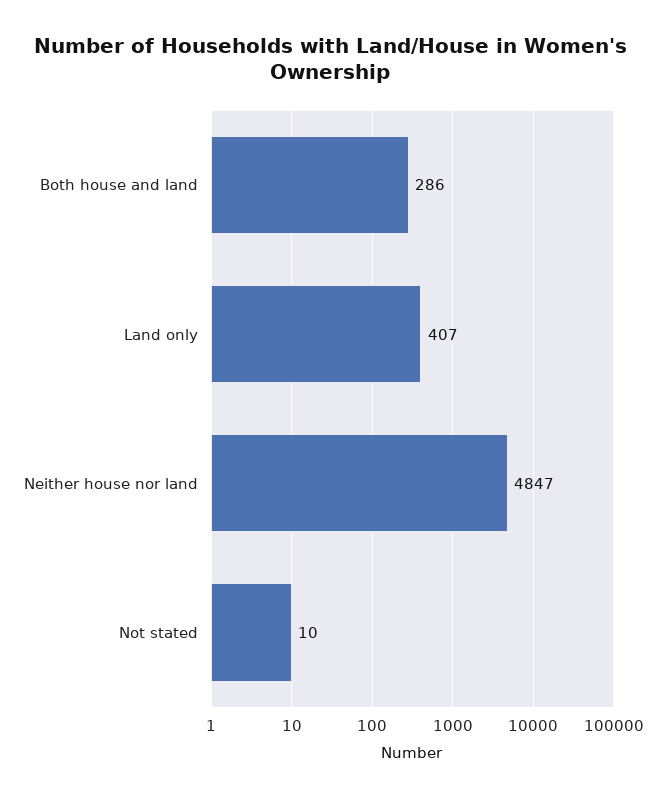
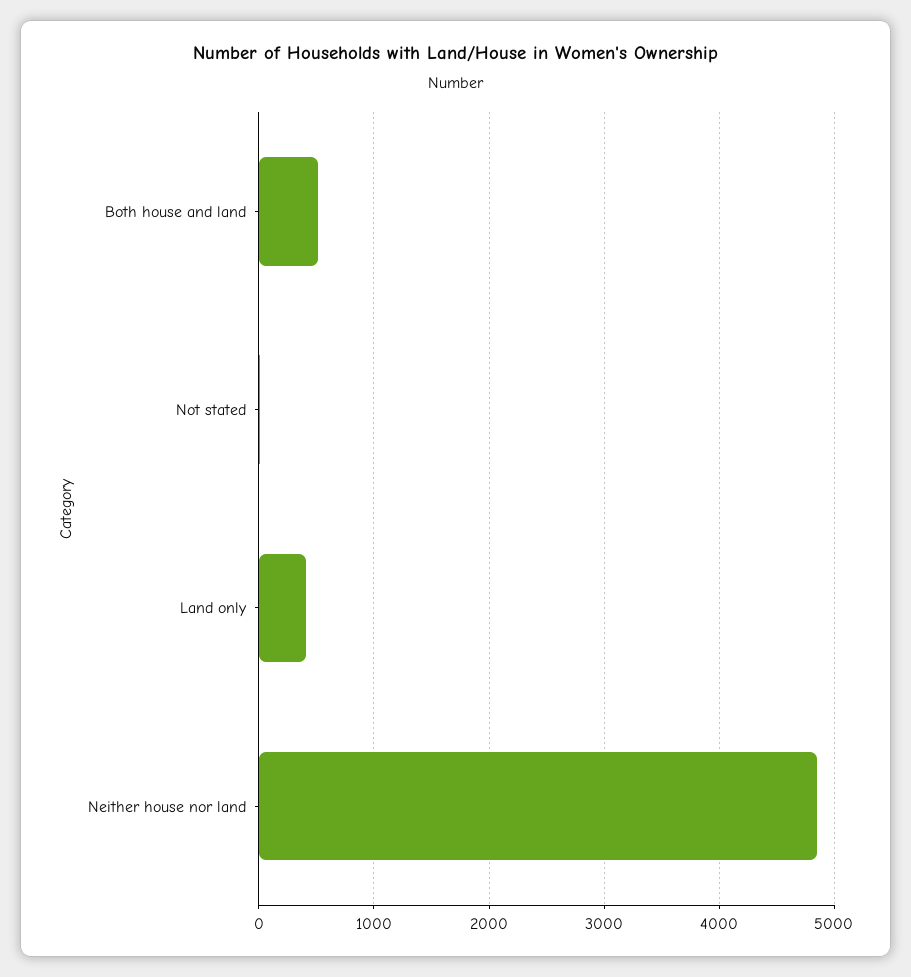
Both house and land: 286 -> 500

